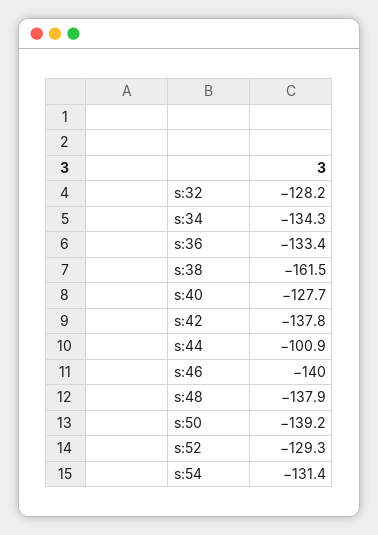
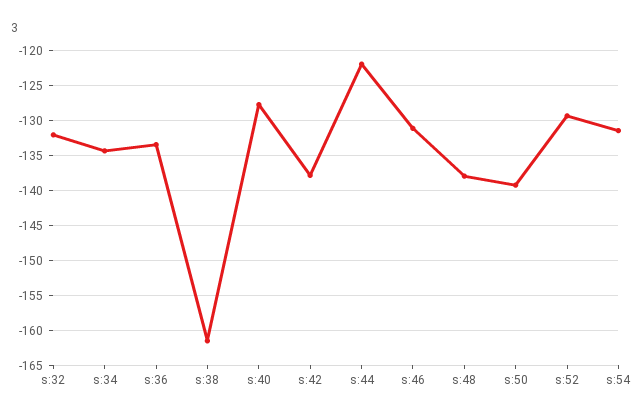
s:32: -128.2 -> -132
s:44: -100.9 -> -122
s:46: -140 -> -131

